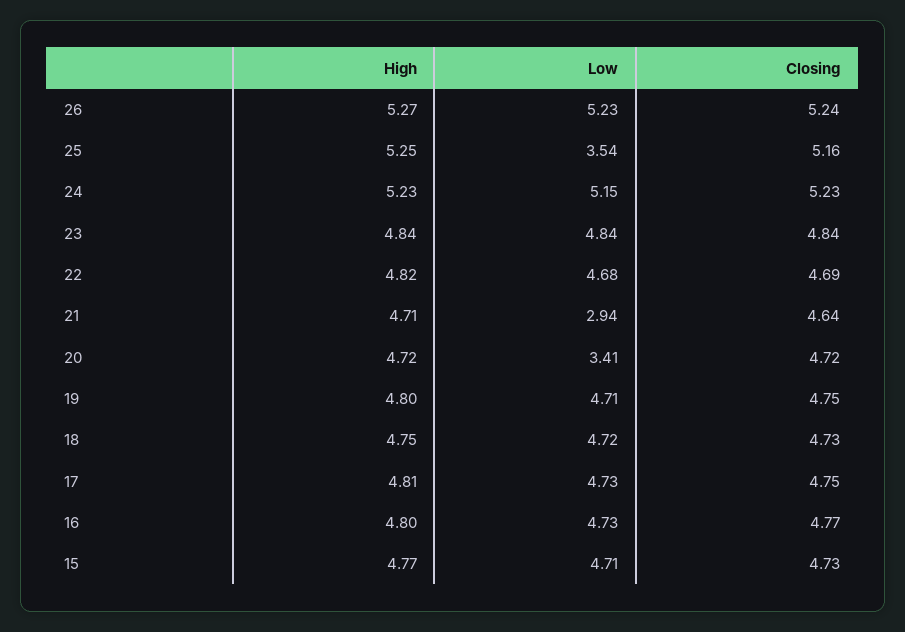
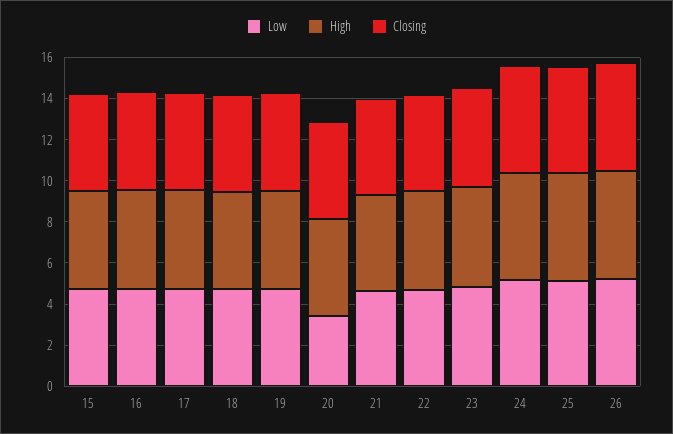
Low, 25: 3.54 -> 5
Low, 21: 2.94 -> 4.5

